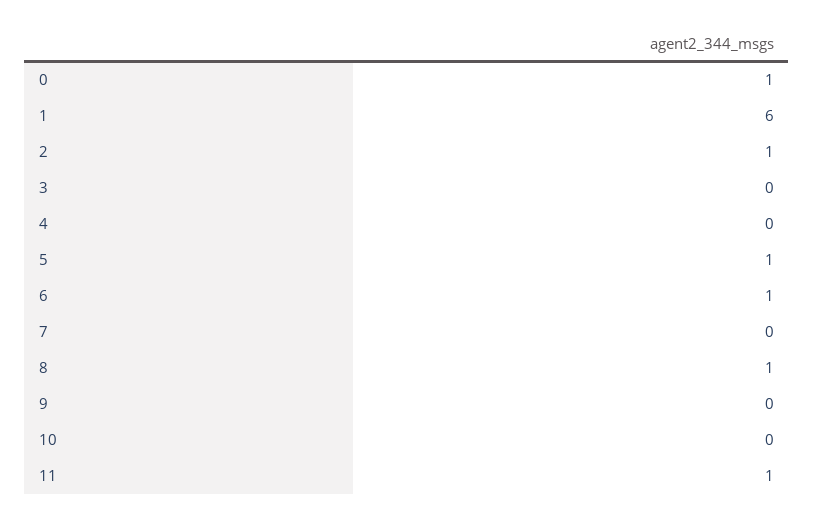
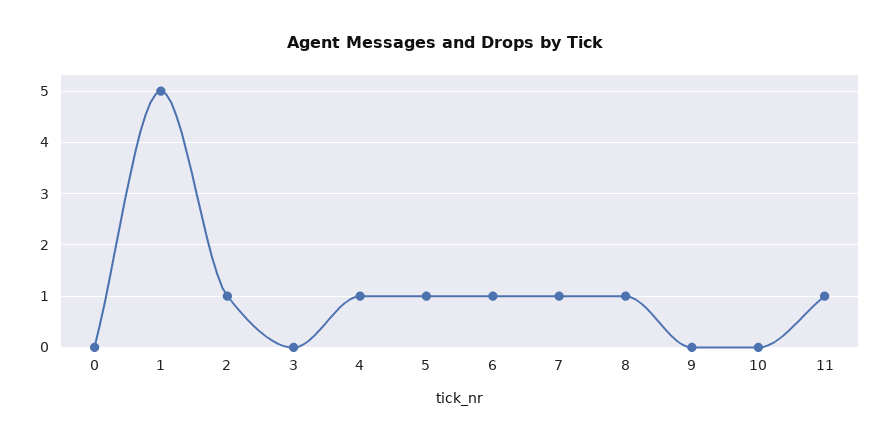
0: 1 -> 0
1: 6 -> 5
4: 0 -> 1
7: 0 -> 1

